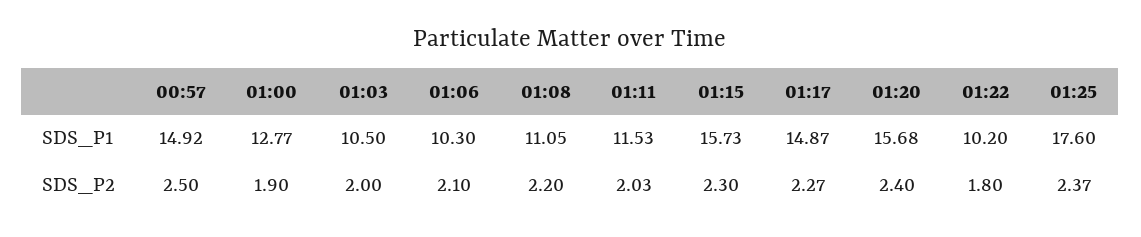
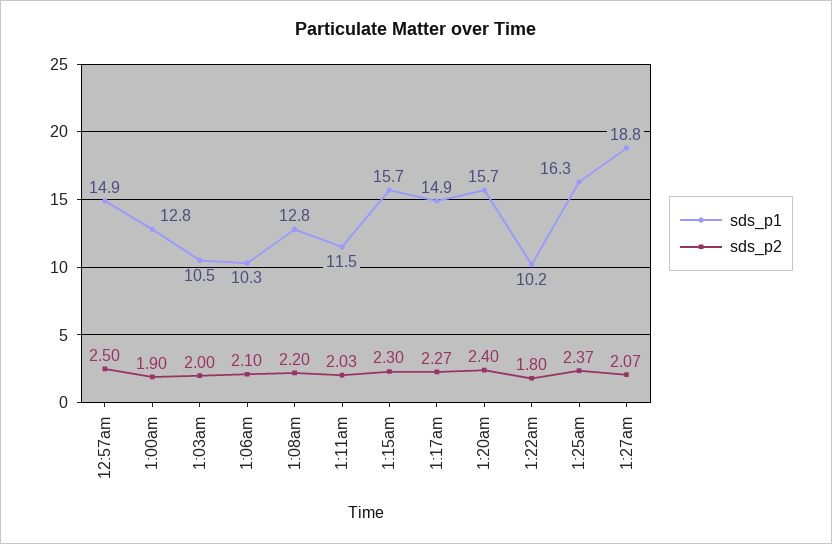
SDS_P1, 01:08: 11.05 -> 12.8
SDS_P1, 01:25: 17.6 -> 16.3
SDS_P1, 1:27am: none -> 18.8
SDS_P2, 1:27am: none -> 2.07

